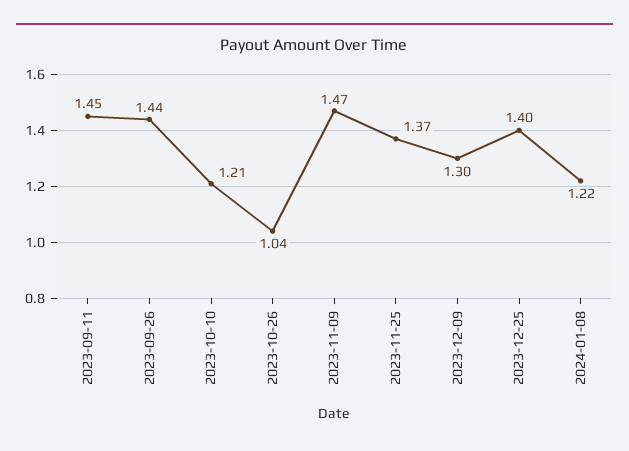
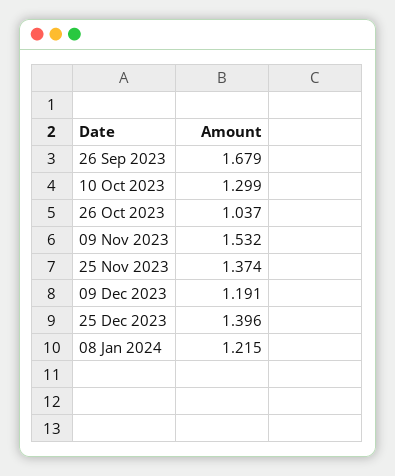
2023-09-11: 1.45 -> none
2023-09-26: 1.44 -> 1.679
2023-10-10: 1.21 -> 1.299
2023-11-09: 1.47 -> 1.532
2023-12-09: 1.3 -> 1.191

